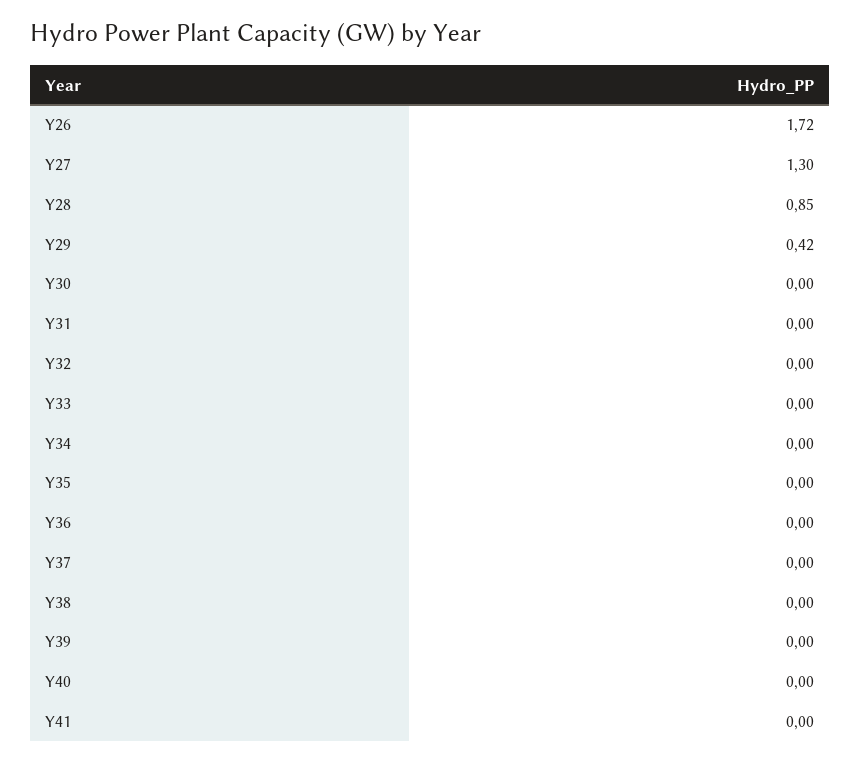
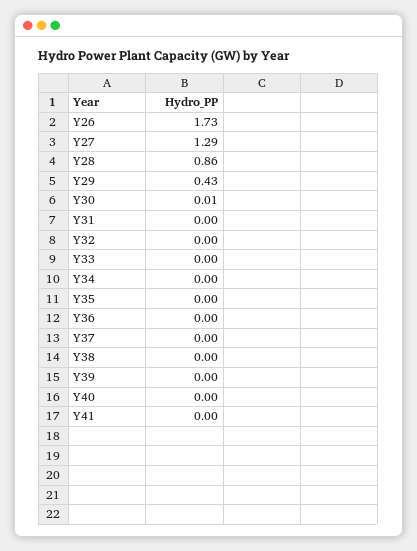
Y26: 1.72 -> 1.73
Y27: 1.3 -> 1.29
Y28: 0.85 -> 0.86
Y29: 0.42 -> 0.43
Y30: 0 -> 0.01

